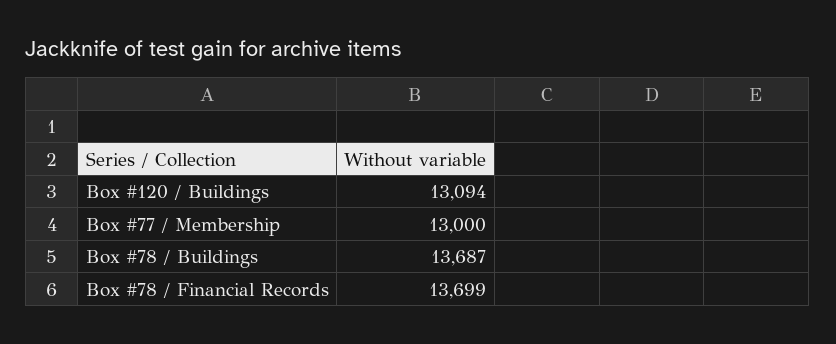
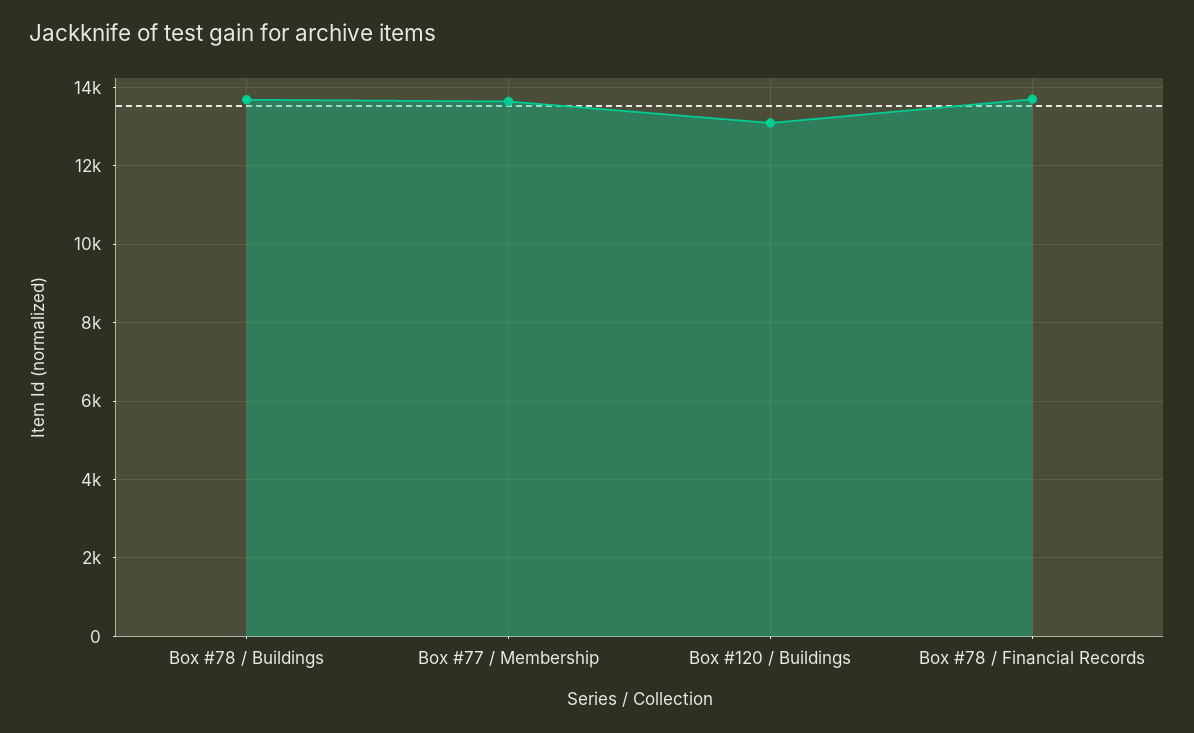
Box #77 / Membership: 13000 -> 13600

